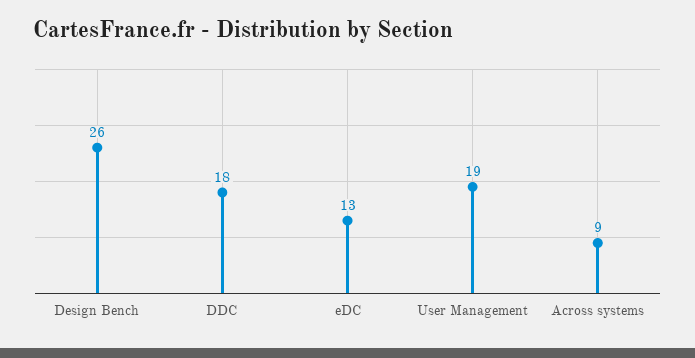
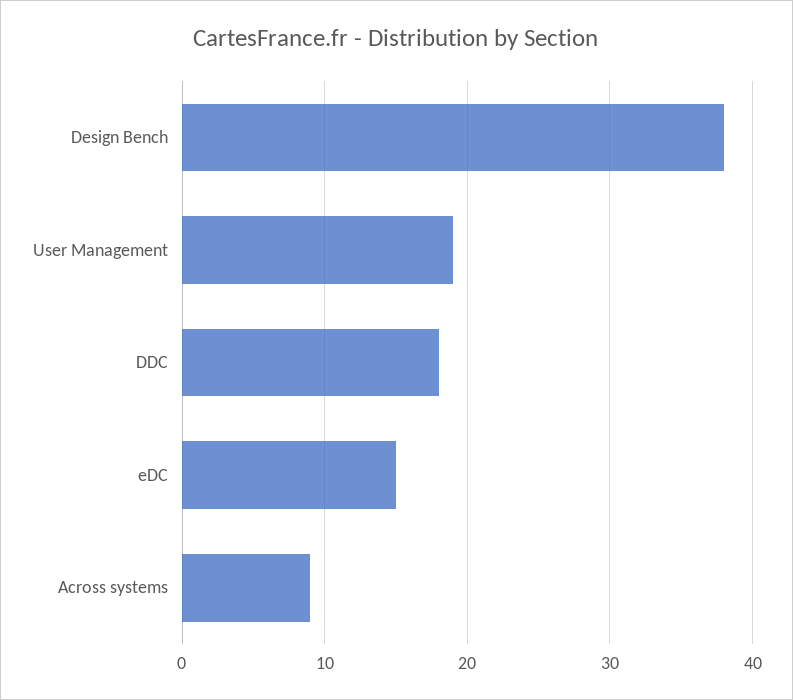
Design Bench: 26 -> 38
eDC: 13 -> 15

